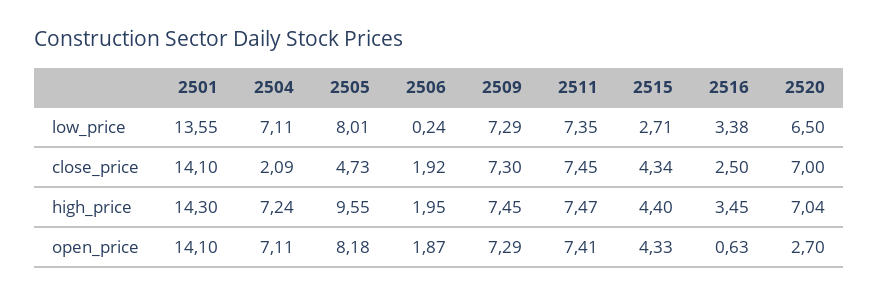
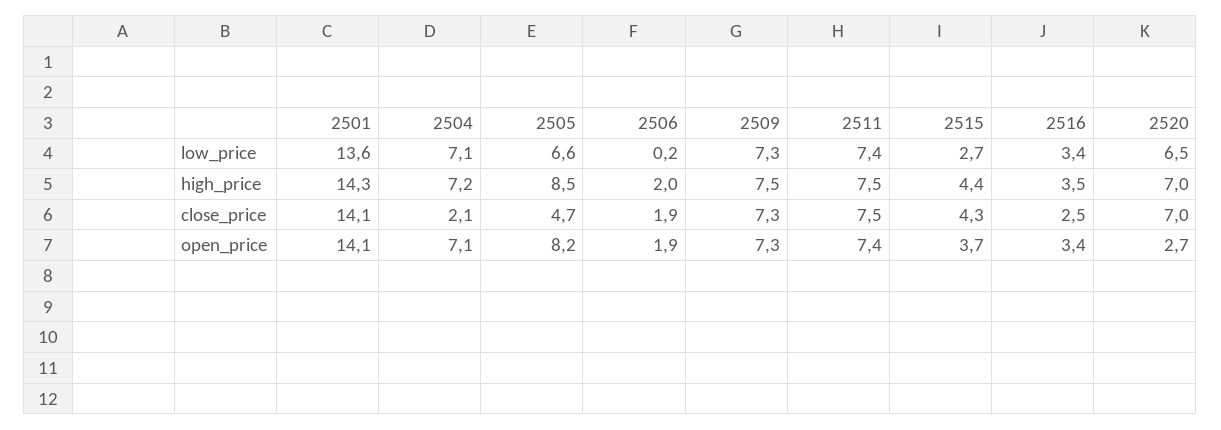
2505, low_price: 8.01 -> 6.6
2505, high_price: 9.55 -> 8.5
2515, open_price: 4.33 -> 3.7
2516, open_price: 0.63 -> 3.4

